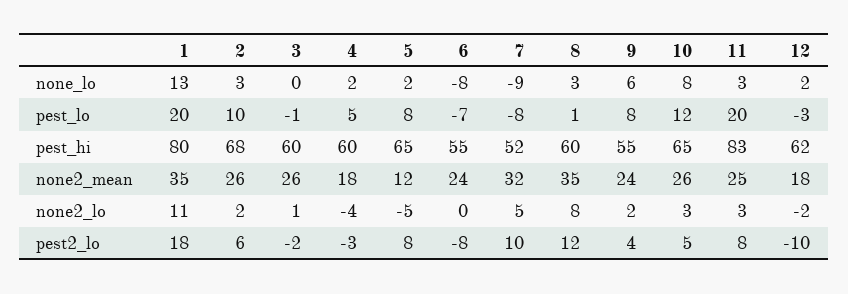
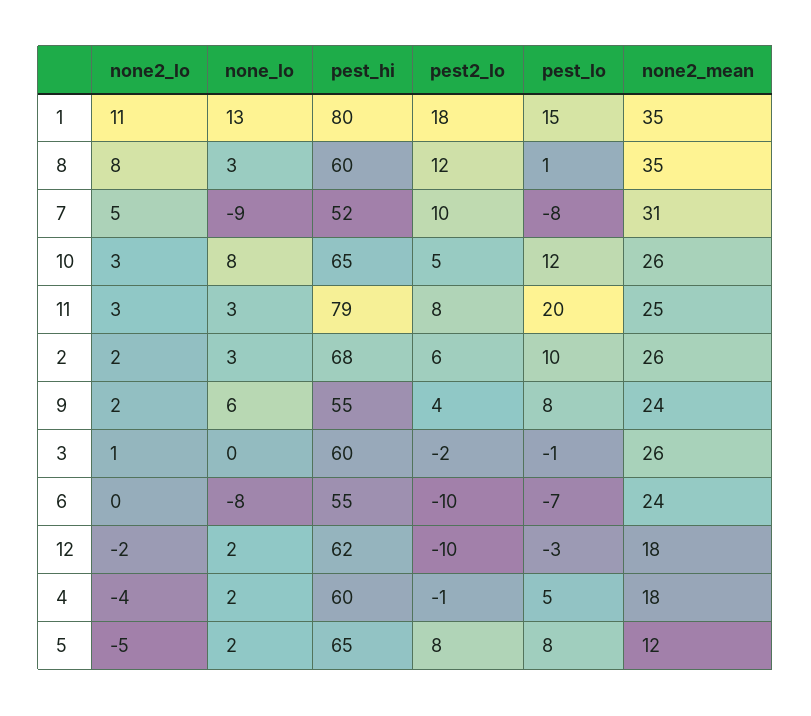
1, pest_lo: 20 -> 15
11, pest_hi: 83 -> 79
7, none2_mean: 32 -> 31
4, pest2_lo: -3 -> -1
6, pest2_lo: -8 -> -10

